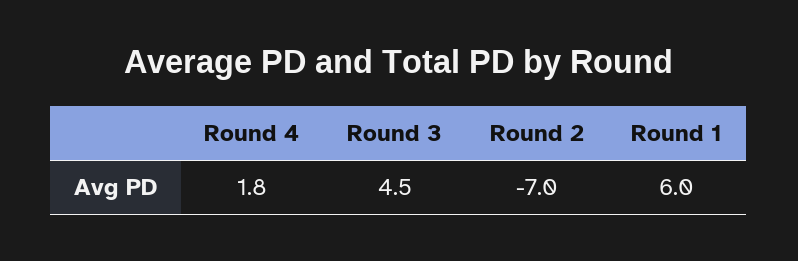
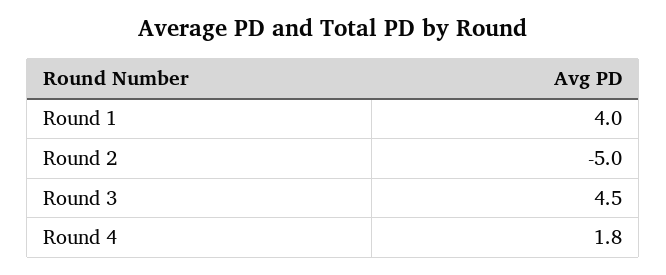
Round 2: -7 -> -5
Round 1: 6 -> 4

